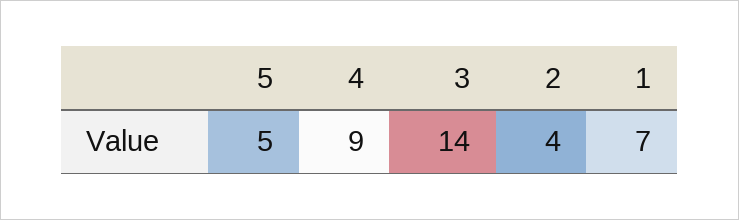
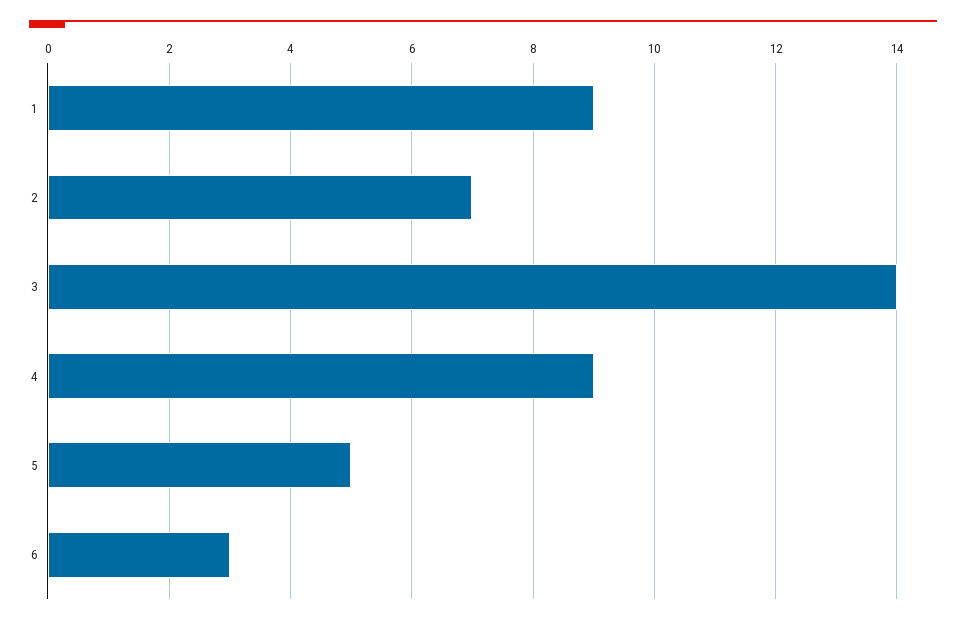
2: 4 -> 7
1: 7 -> 9
6: none -> 3

